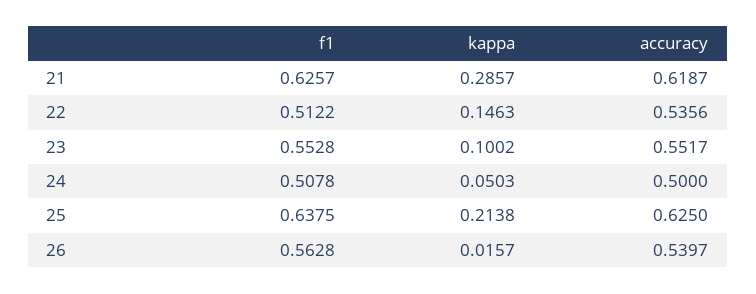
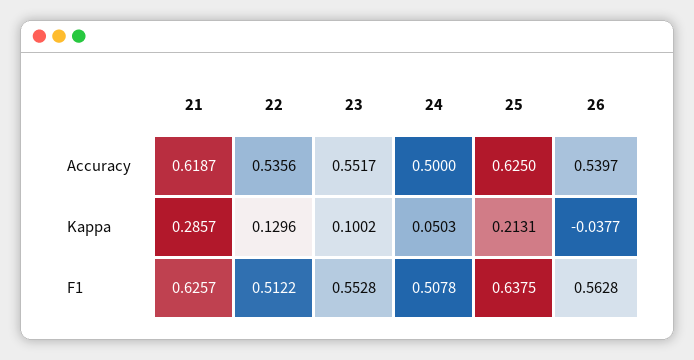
kappa, 22: 0.1463 -> 0.1296
kappa, 25: 0.2138 -> 0.2131
kappa, 26: 0.0157 -> -0.0377

